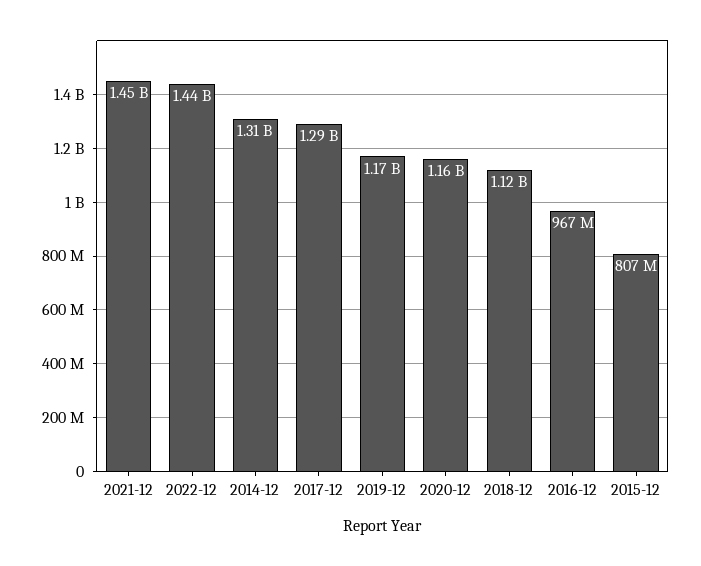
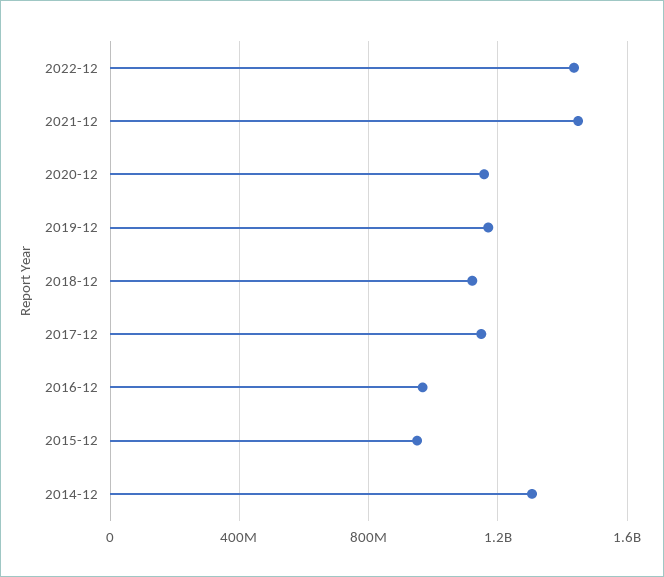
2017-12: 1290000000 -> 1150000000
2015-12: 807000000 -> 950000000

